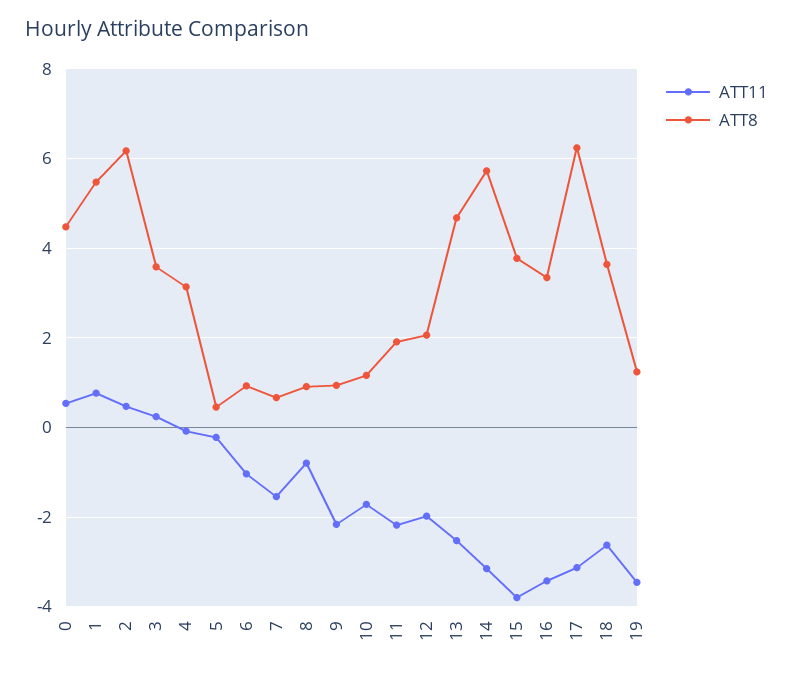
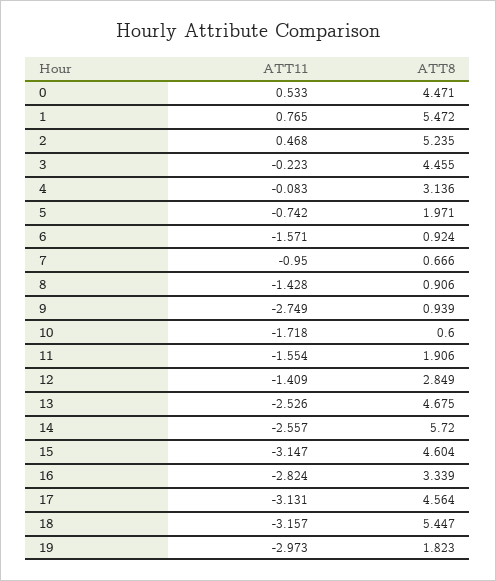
ATT8, 2: 6.2 -> 5.235
ATT11, 3: 0.2 -> -0.223
ATT8, 3: 3.6 -> 4.455
ATT11, 5: -0.2 -> -0.742
ATT8, 5: 0.4 -> 1.971
ATT11, 6: -1 -> -1.571
ATT11, 7: -1.6 -> -0.95
ATT11, 8: -0.8 -> -1.428
ATT11, 9: -2.2 -> -2.749
ATT8, 10: 1.2 -> 0.6
ATT11, 11: -2.2 -> -1.554
ATT11, 12: -2 -> -1.409
ATT8, 12: 2 -> 2.849
ATT11, 14: -3.2 -> -2.557
ATT11, 15: -3.8 -> -3.147
ATT8, 15: 3.8 -> 4.604
ATT11, 16: -3.4 -> -2.824
ATT8, 17: 6.2 -> 4.564
ATT11, 18: -2.6 -> -3.157
ATT8, 18: 3.6 -> 5.447
ATT11, 19: -3.4 -> -2.973
ATT8, 19: 1.2 -> 1.823

